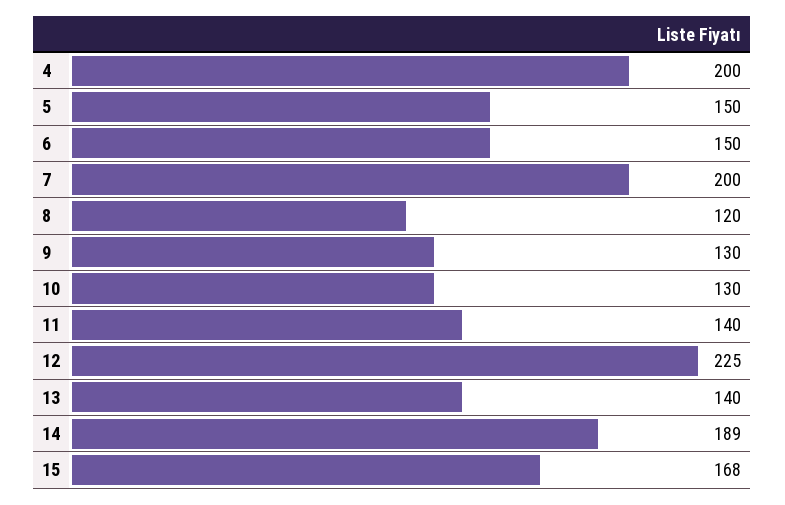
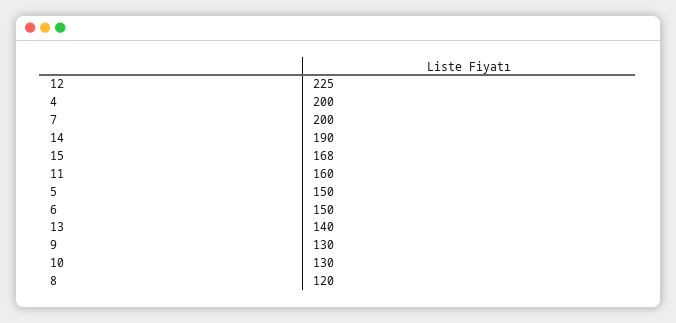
11: 140 -> 160
14: 189 -> 190

